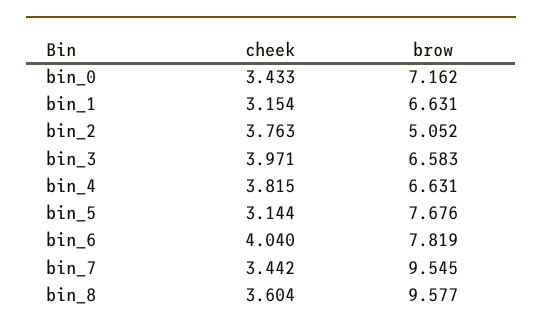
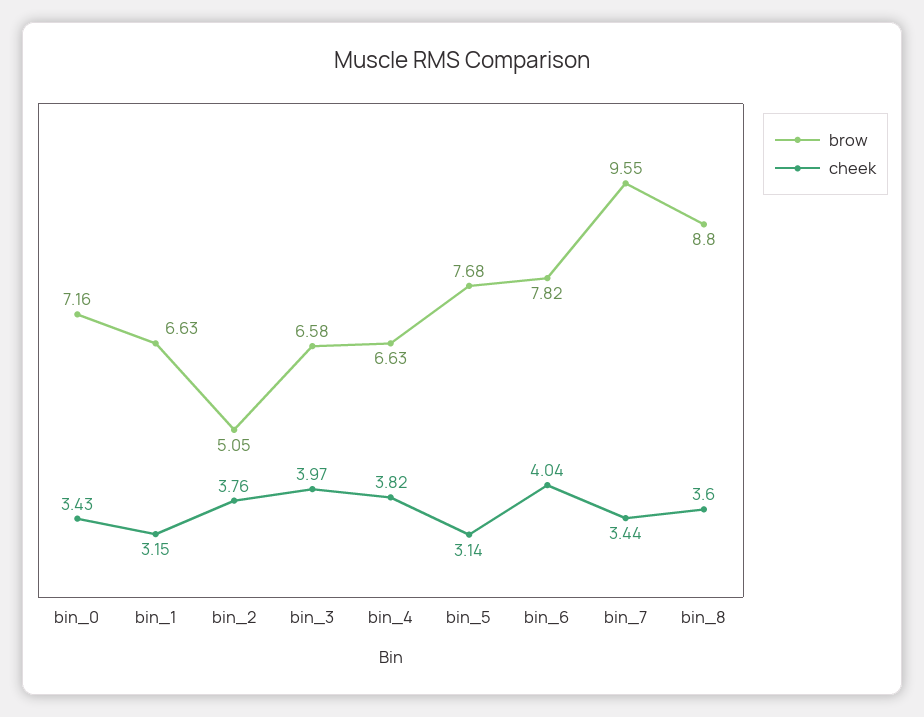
brow, bin_8: 9.577 -> 8.8

